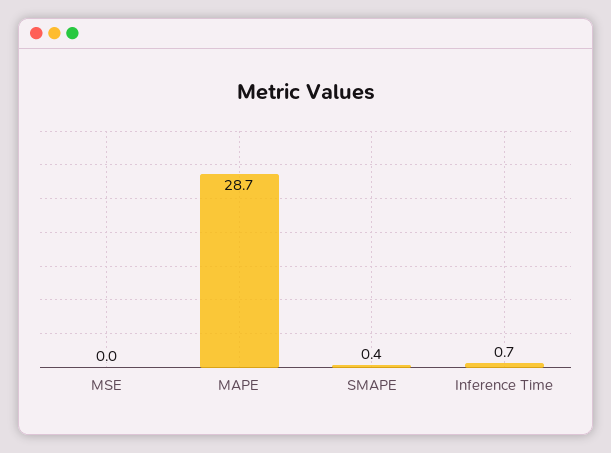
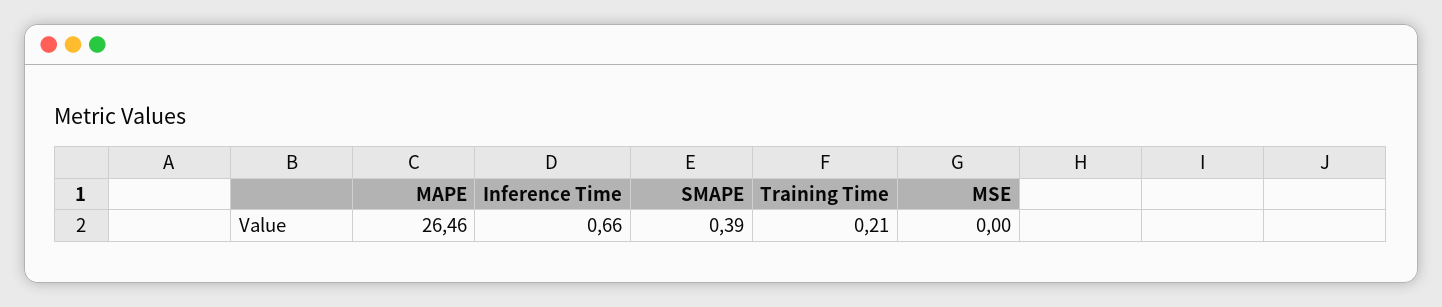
MAPE: 28.7 -> 26.46
Training Time: none -> 0.21

